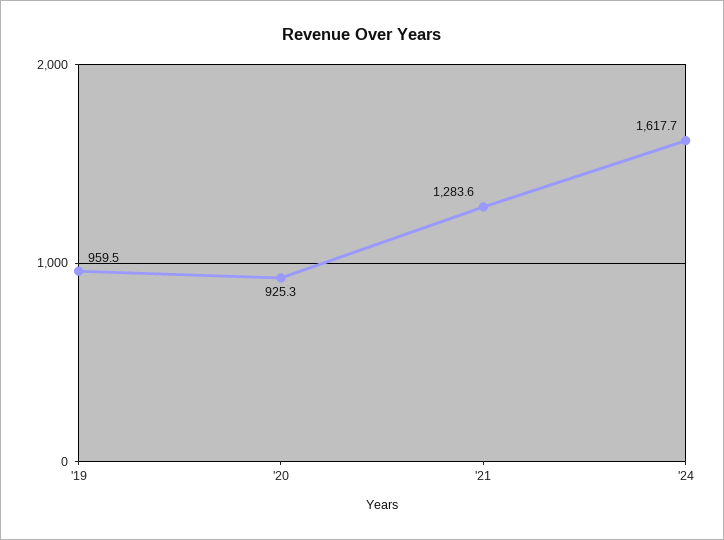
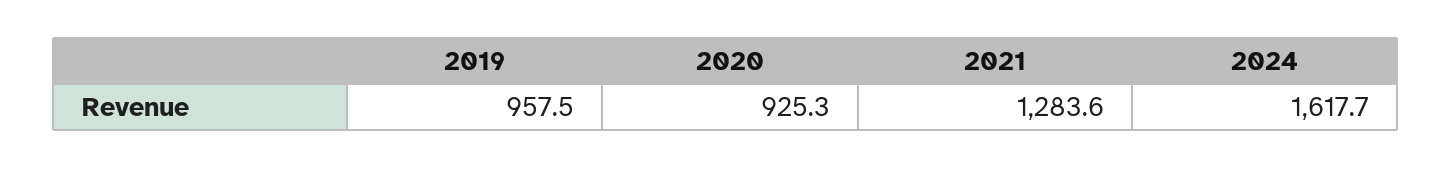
'19: 959.5 -> 957.5

